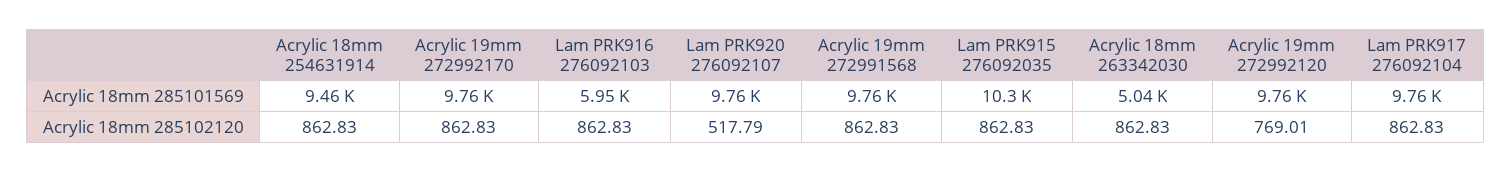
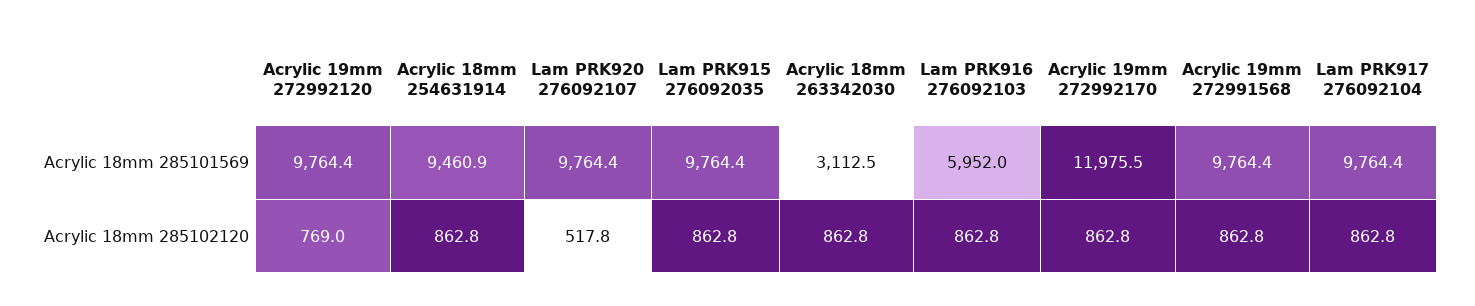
Acrylic 19mm 272992170, Acrylic 18mm 285101569: 9760 -> 11975.5
Lam PRK915 276092035, Acrylic 18mm 285101569: 10300 -> 9764.4
Acrylic 18mm 263342030, Acrylic 18mm 285101569: 5040 -> 3112.5

